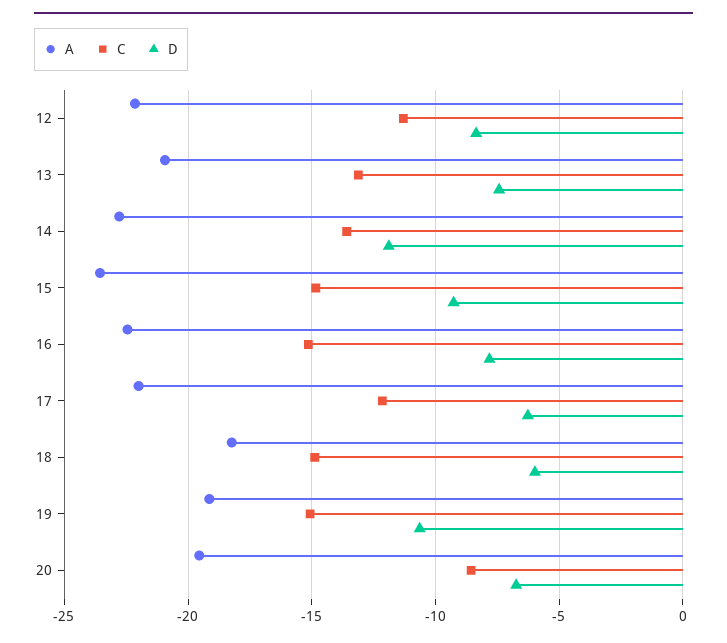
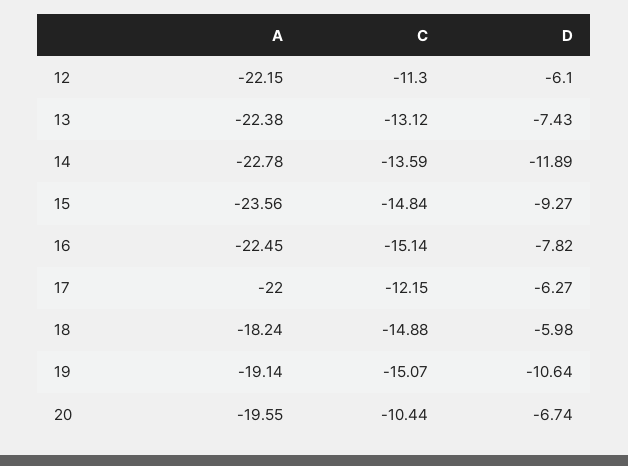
D, 12: -8.5 -> -6.1
A, 13: -21 -> -22.38
C, 20: -8.5 -> -10.44

